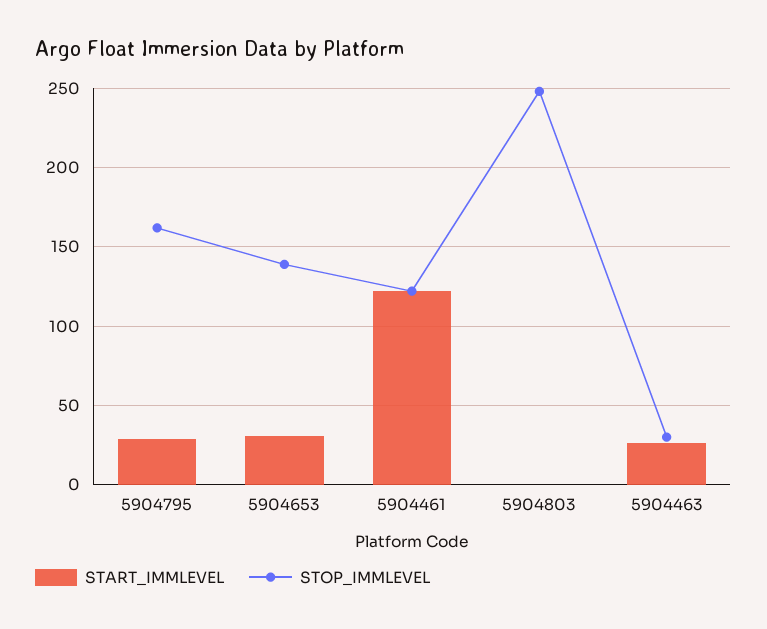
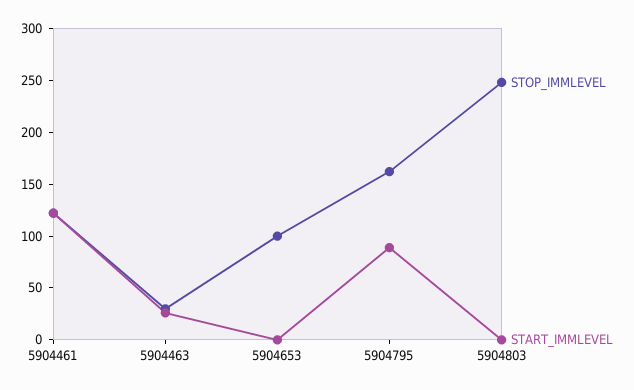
START_IMMLEVEL, 5904795: 30 -> 90
START_IMMLEVEL, 5904653: 30 -> 0
STOP_IMMLEVEL, 5904653: 140 -> 100

